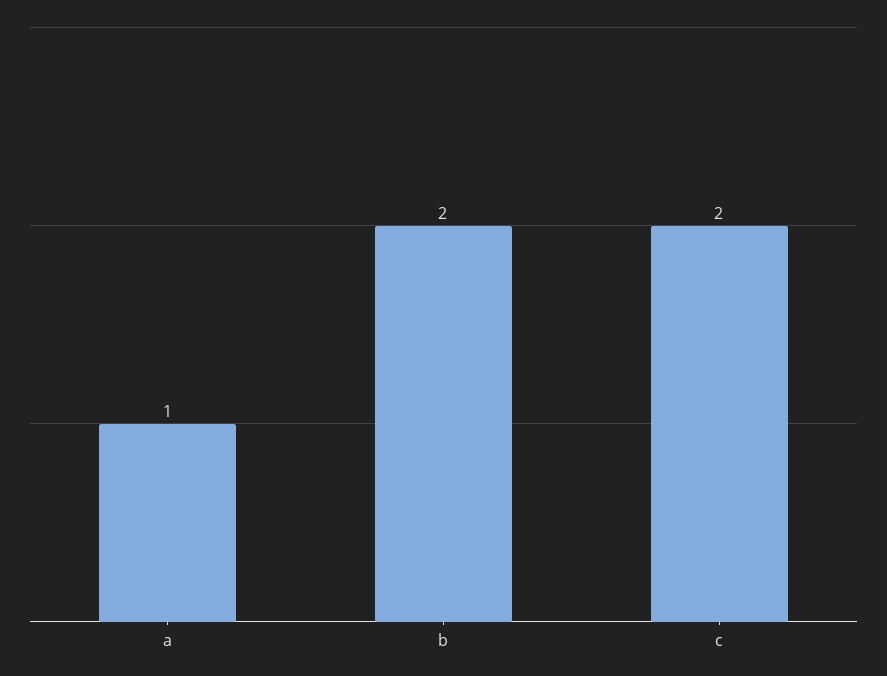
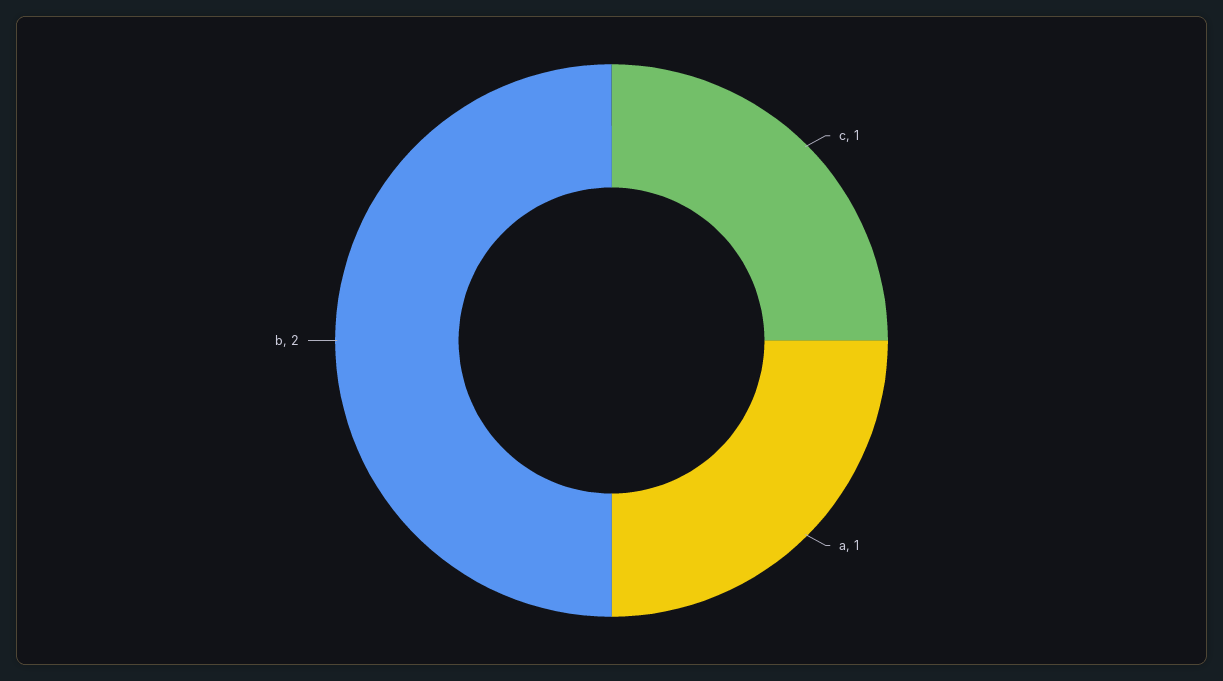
c: 2 -> 1

